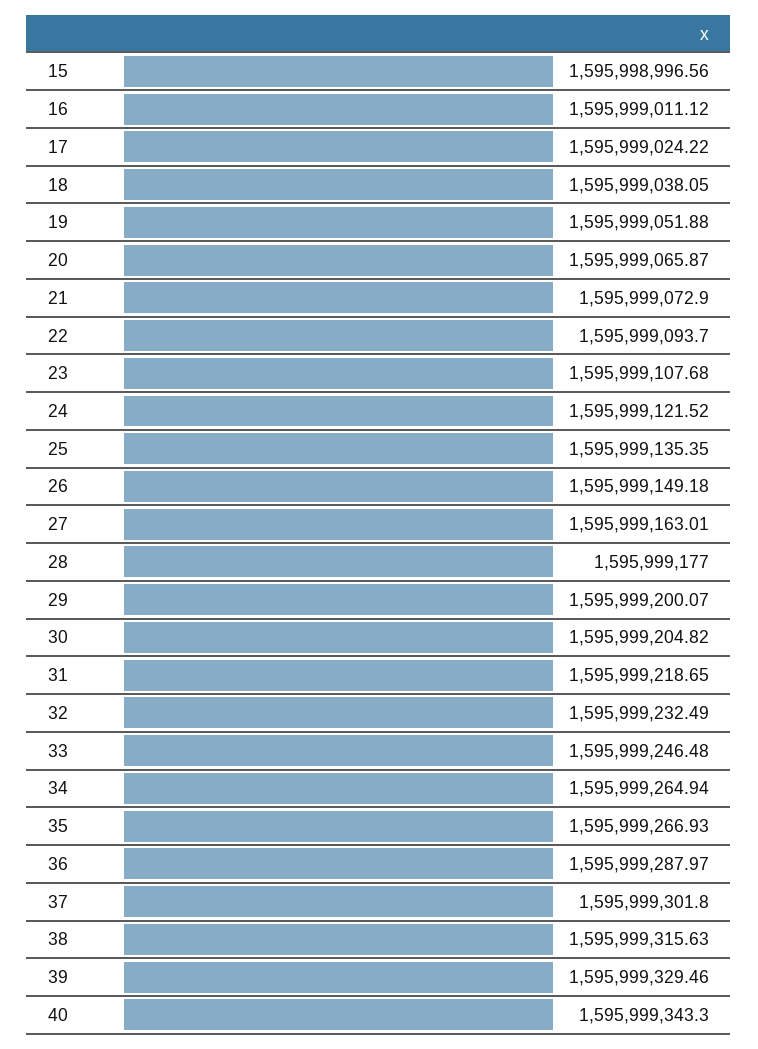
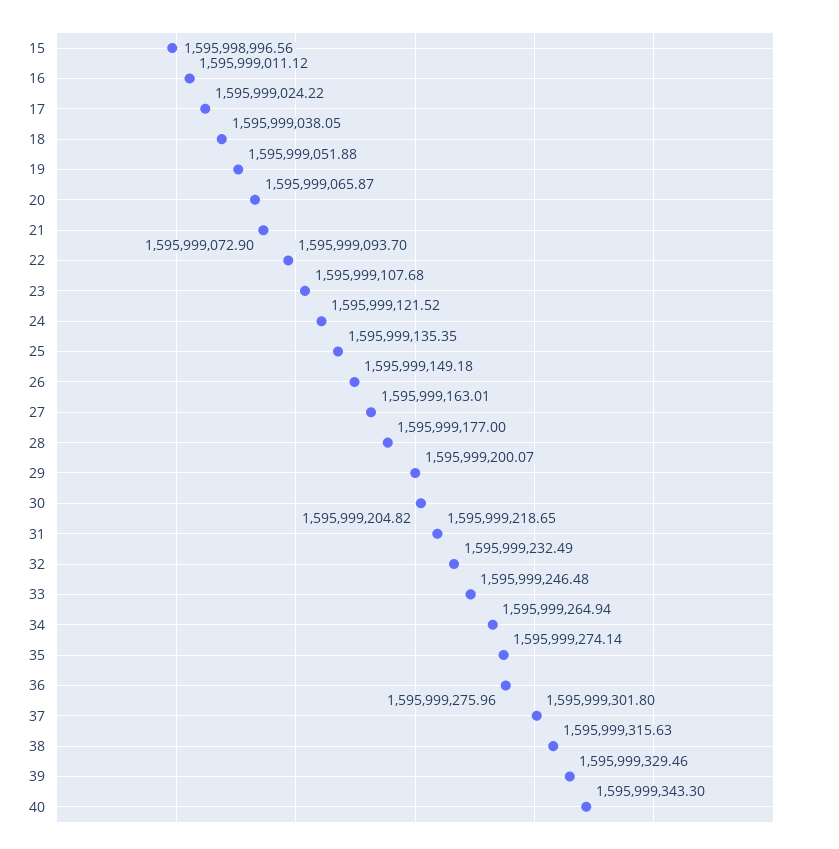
35: 1595999266.93 -> 1595999274.14
36: 1595999287.97 -> 1595999275.96

